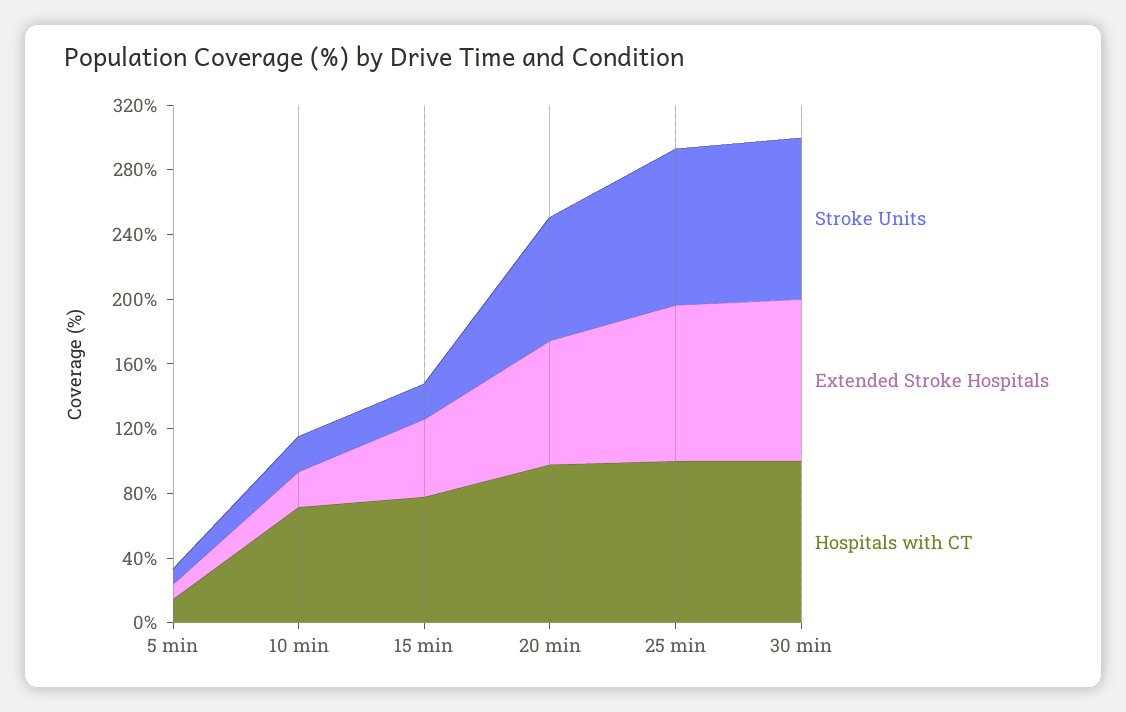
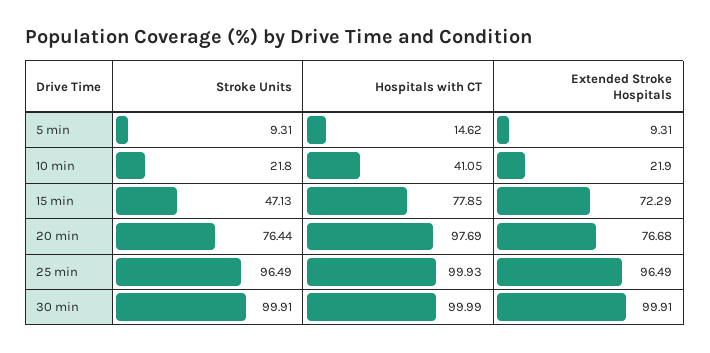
Hospitals with CT, 10 min: 70 -> 41.05
Stroke Units, 15 min: 20 -> 47.13
Extended Stroke Hospitals, 15 min: 50 -> 72.29

